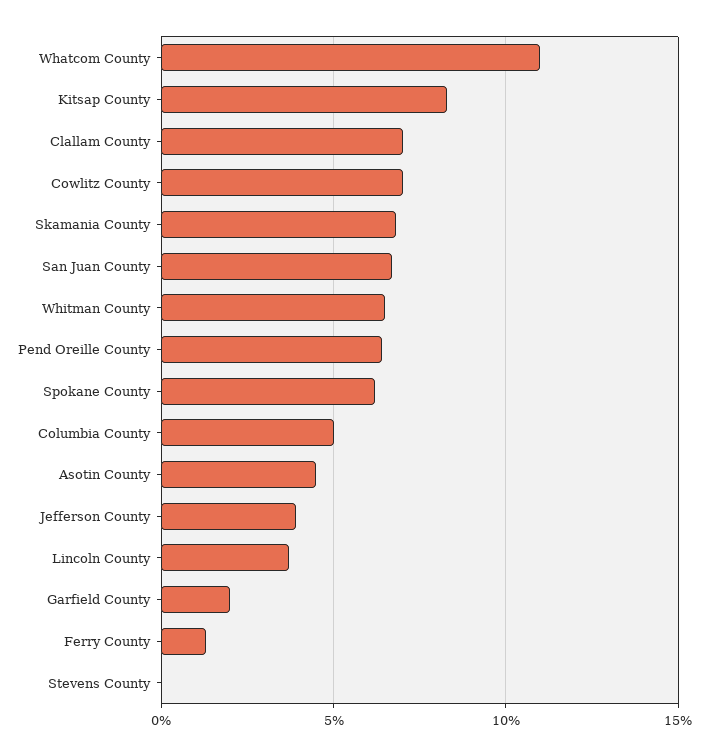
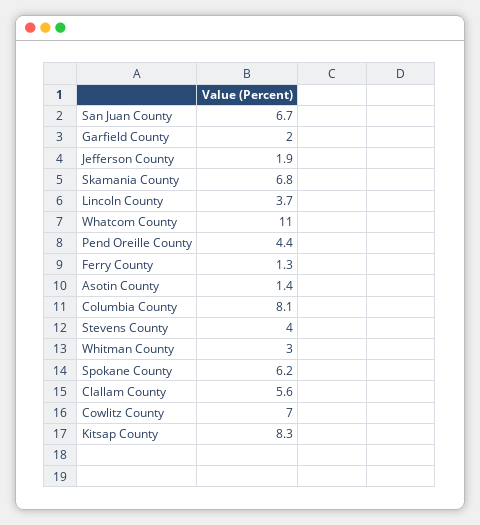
Clallam County: 7 -> 5.6
Whitman County: 6.5 -> 3
Pend Oreille County: 6.5 -> 4.4
Columbia County: 5 -> 8.1
Asotin County: 4.5 -> 1.4
Jefferson County: 4 -> 1.9
Stevens County: 0 -> 4

